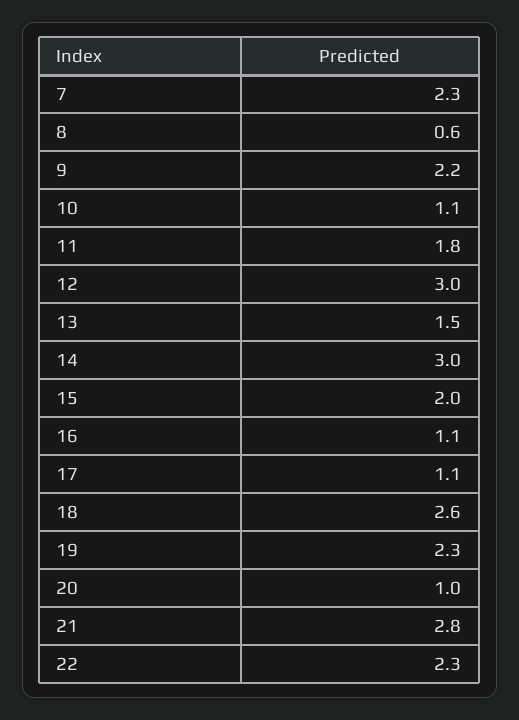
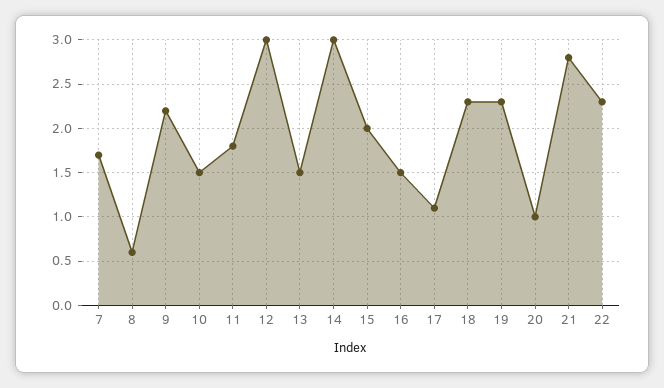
7: 2.3 -> 1.7
10: 1.1 -> 1.5
16: 1.1 -> 1.5
18: 2.6 -> 2.3

